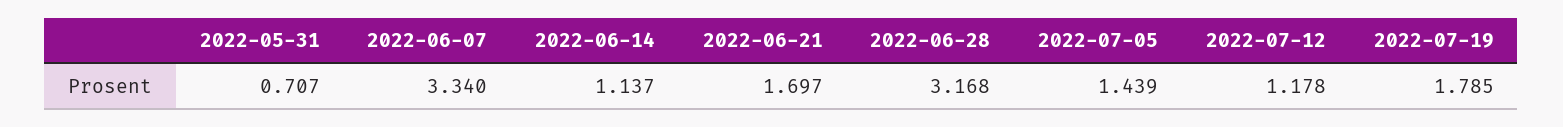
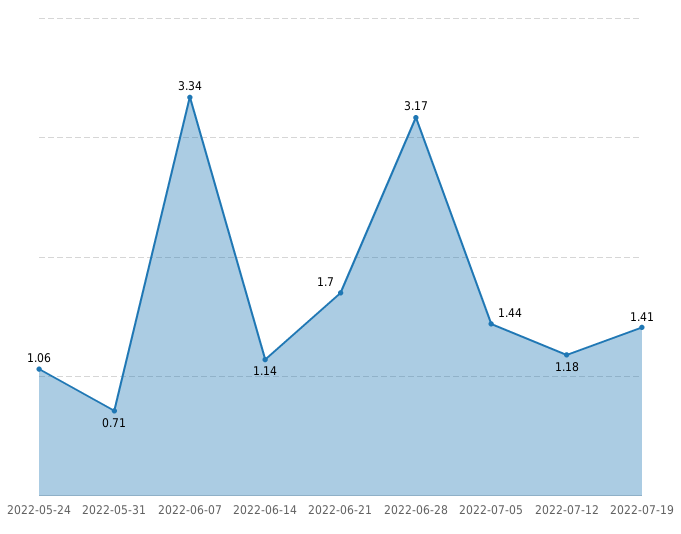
2022-07-19: 1.785 -> 1.41
2022-05-24: none -> 1.06

